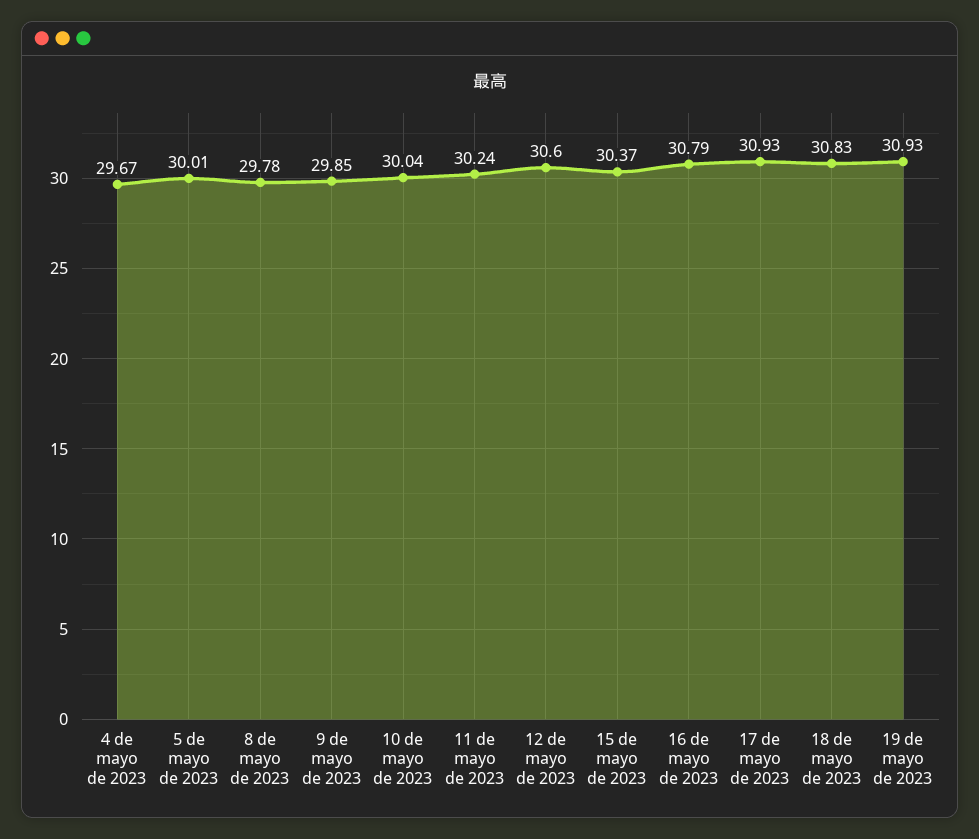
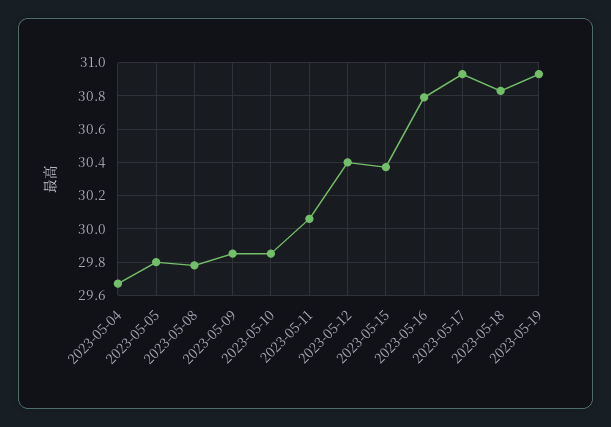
5 de mayo de 2023: 30.01 -> 29.8
10 de mayo de 2023: 30.04 -> 29.85
11 de mayo de 2023: 30.24 -> 30.05
12 de mayo de 2023: 30.6 -> 30.4

